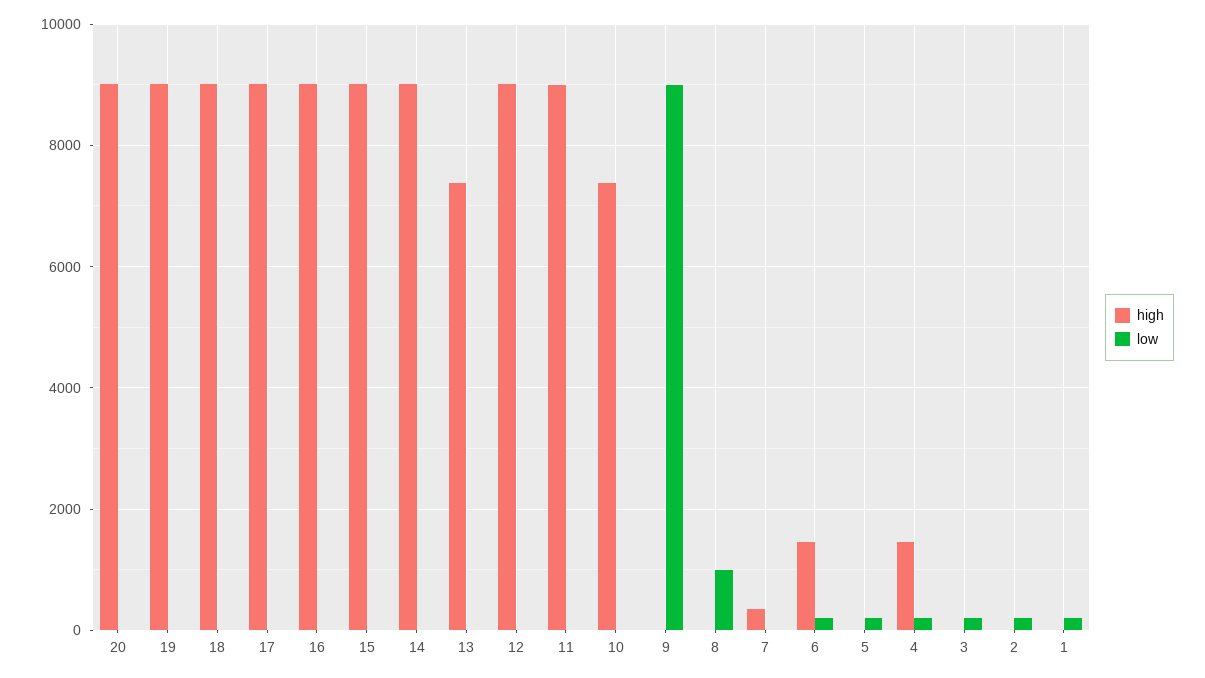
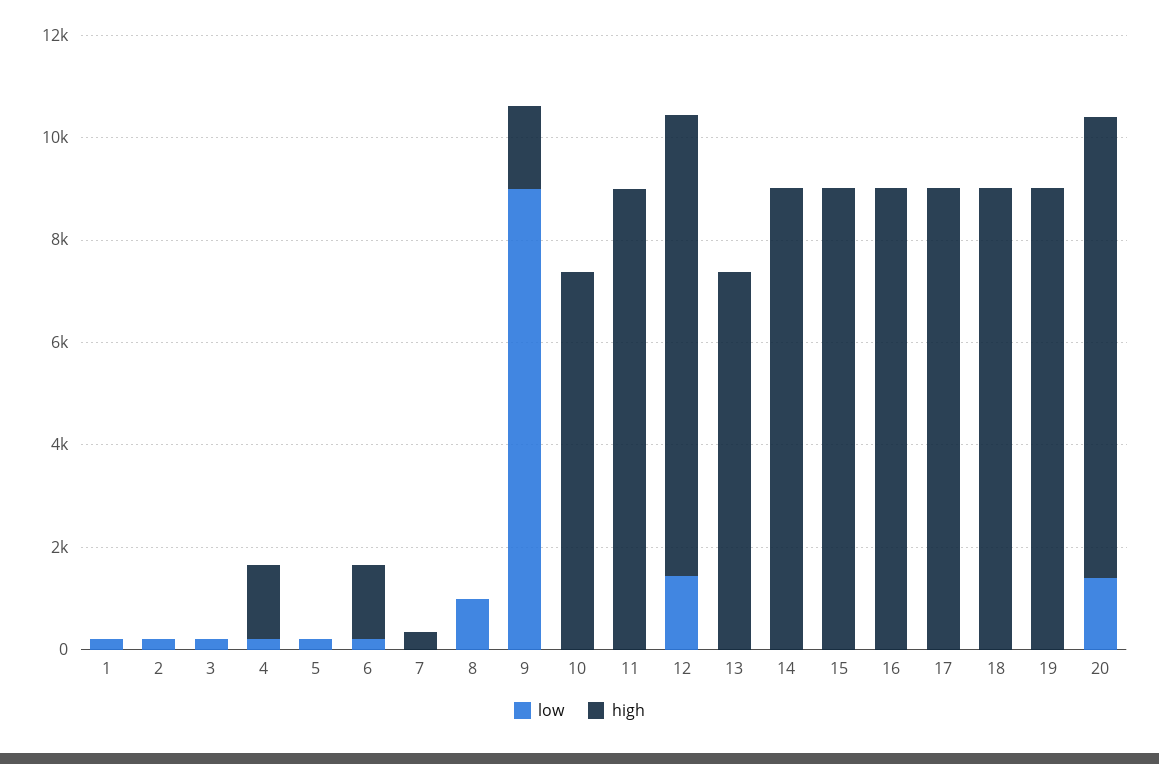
low, 20: 0 -> 1500
low, 12: 0 -> 1500
high, 9: 0 -> 1500

